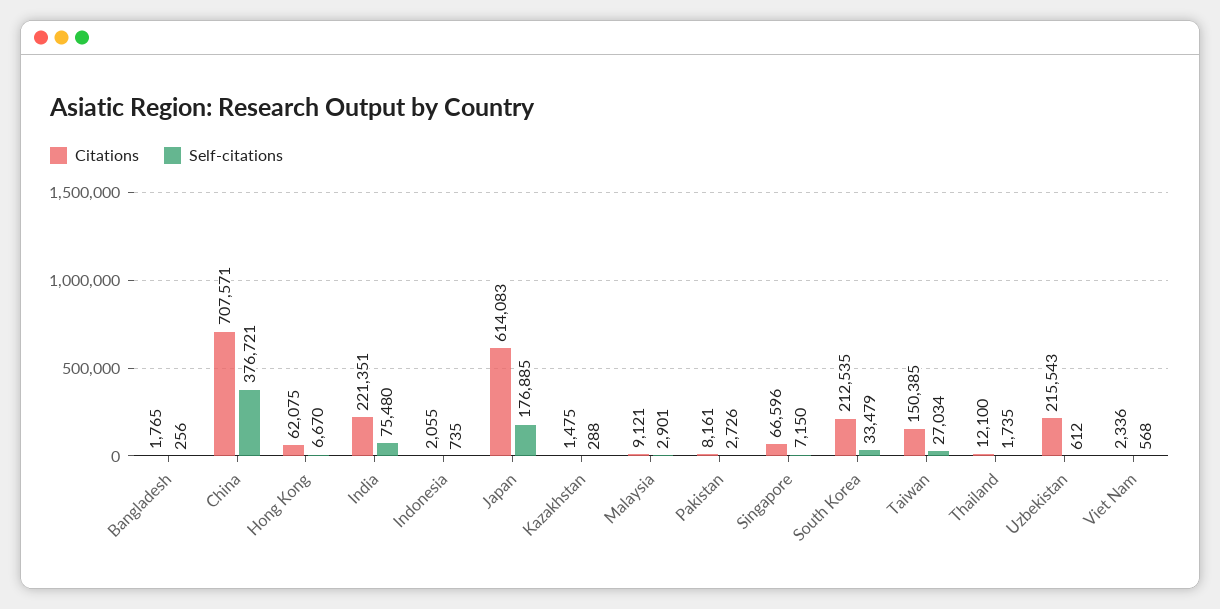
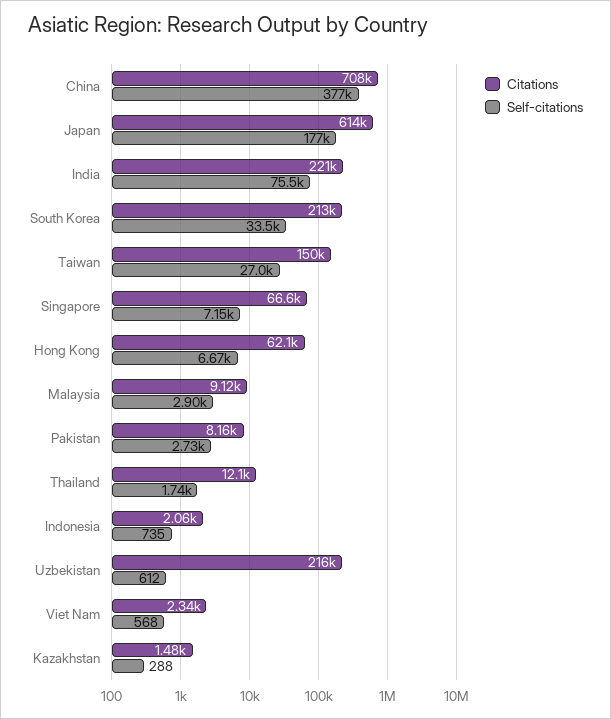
Citations, Bangladesh: 1765 -> none
Self-citations, Bangladesh: 256 -> none

